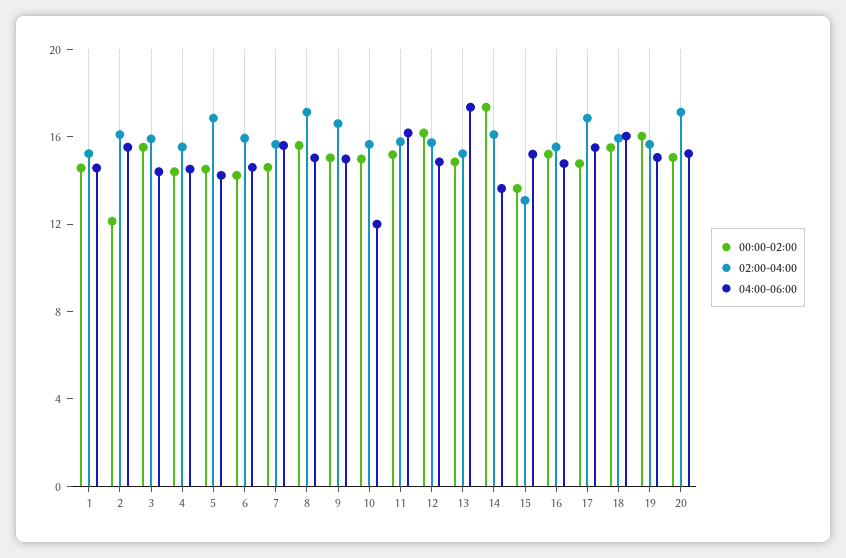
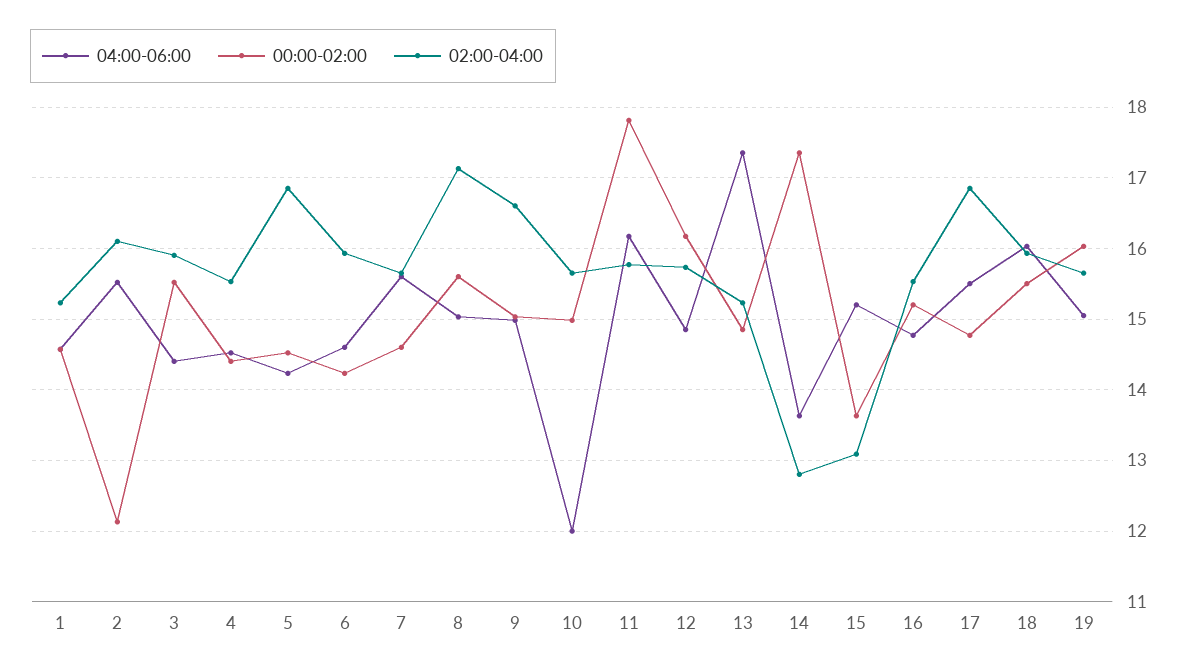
00:00-02:00, 11: 15 -> 17.8
02:00-04:00, 14: 16 -> 12.8
00:00-02:00, 20: 15 -> none
02:00-04:00, 20: 17 -> none
04:00-06:00, 20: 15 -> none

